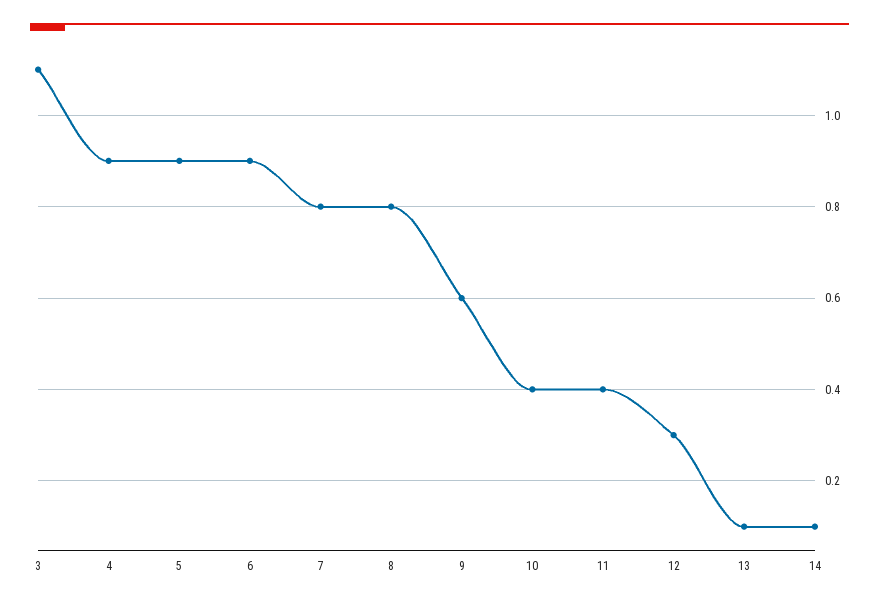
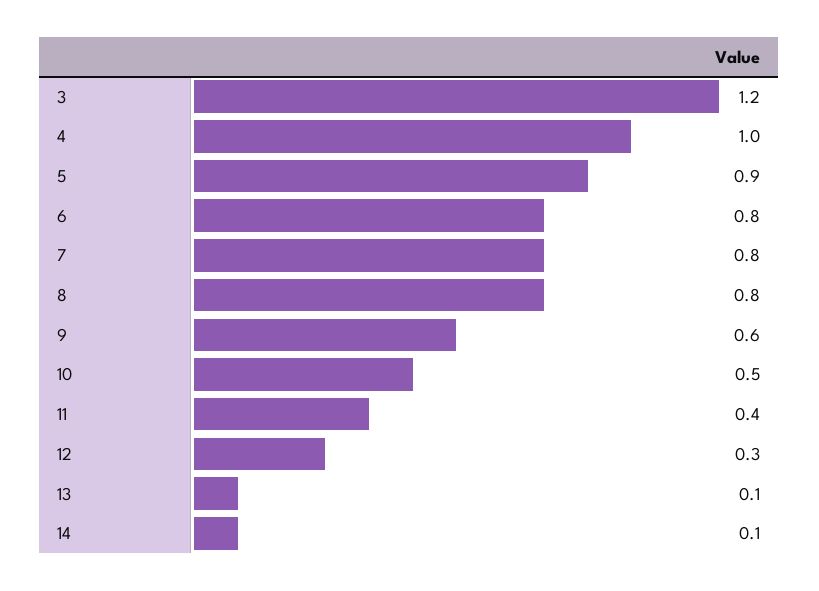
3: 1.1 -> 1.2
4: 0.9 -> 1
6: 0.9 -> 0.8
10: 0.4 -> 0.5

